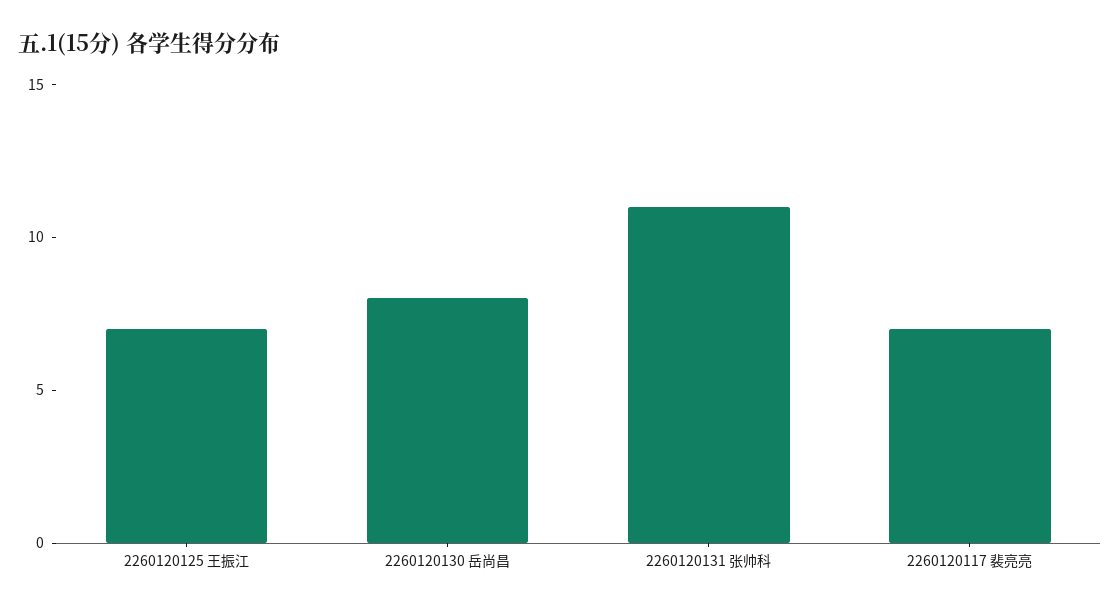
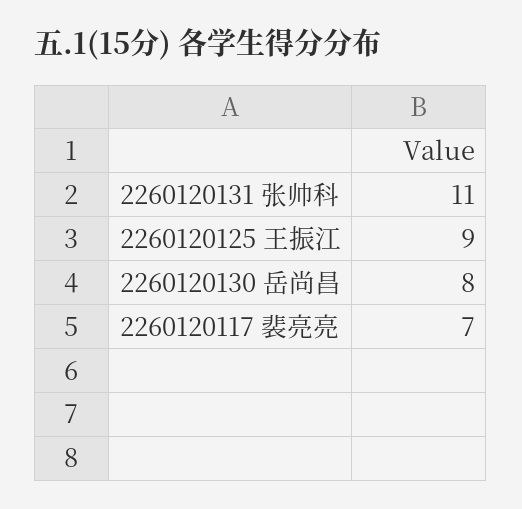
2260120125 王振江: 7 -> 9

